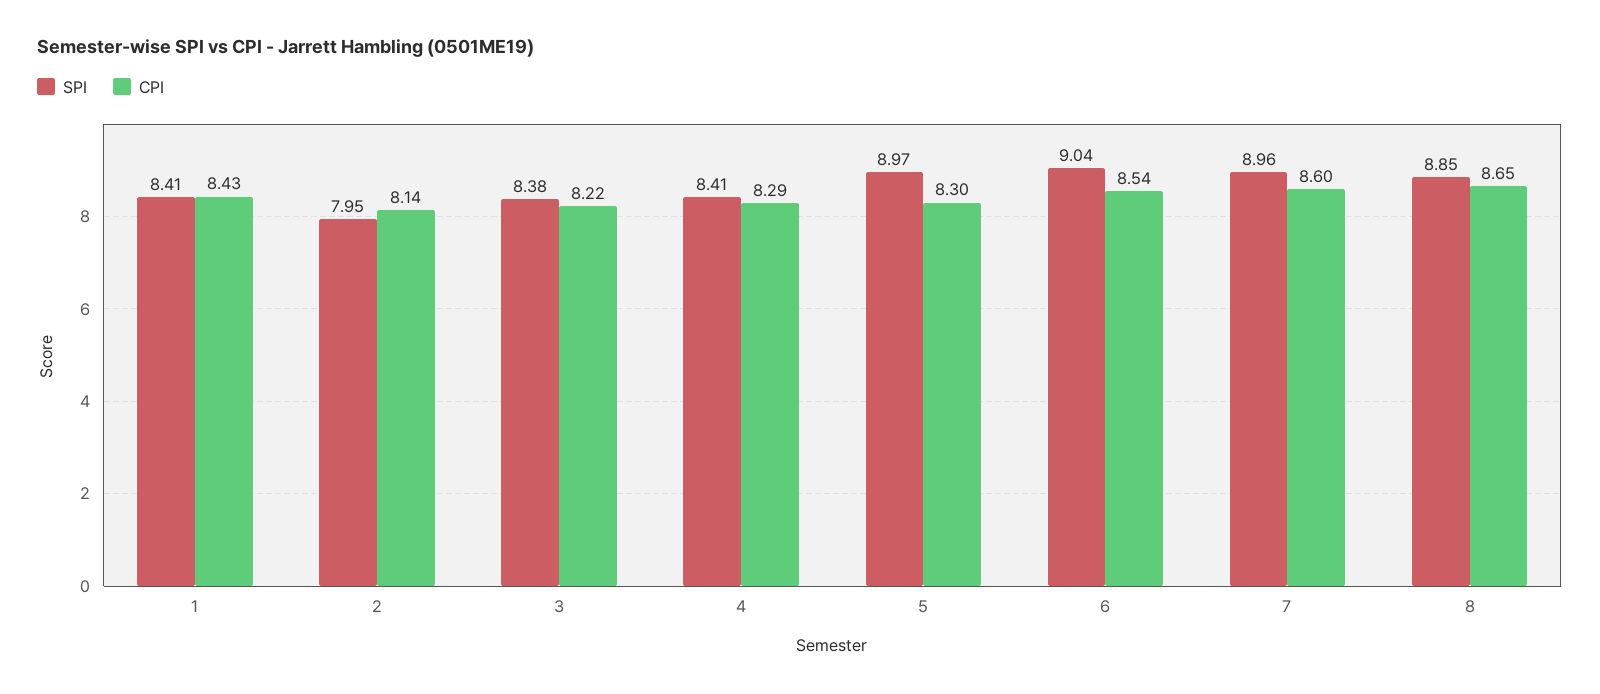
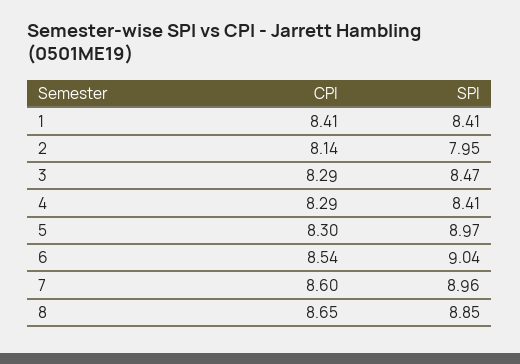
CPI, 1: 8.43 -> 8.41
SPI, 3: 8.38 -> 8.47
CPI, 3: 8.22 -> 8.29

